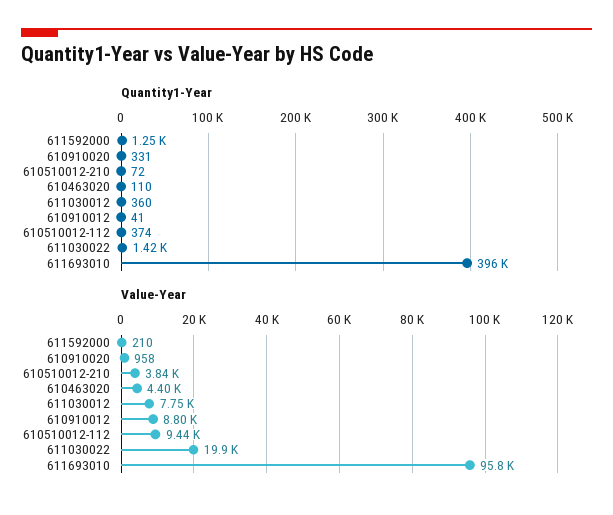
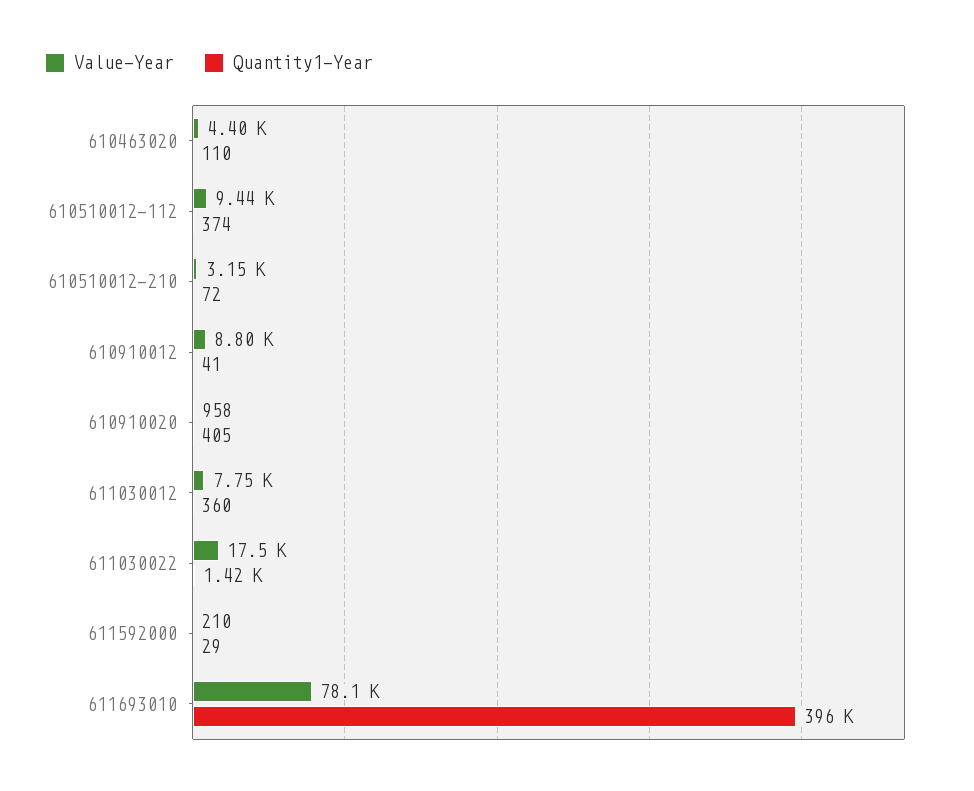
Quantity1-Year, 611592000: 1250 -> 29
Quantity1-Year, 610910020: 331 -> 405
Value-Year, 610510012-210: 3840 -> 3150
Value-Year, 611030022: 19900 -> 17500
Value-Year, 611693010: 95800 -> 78100

